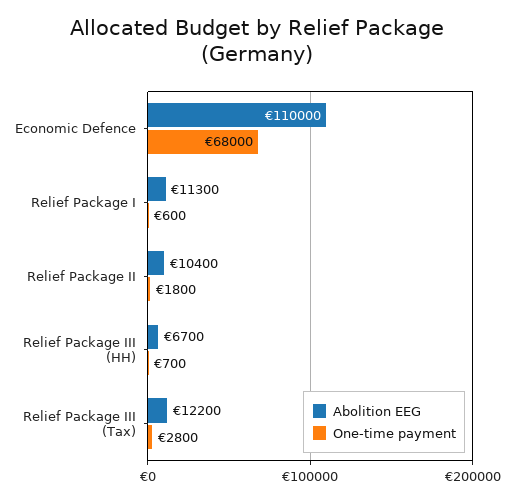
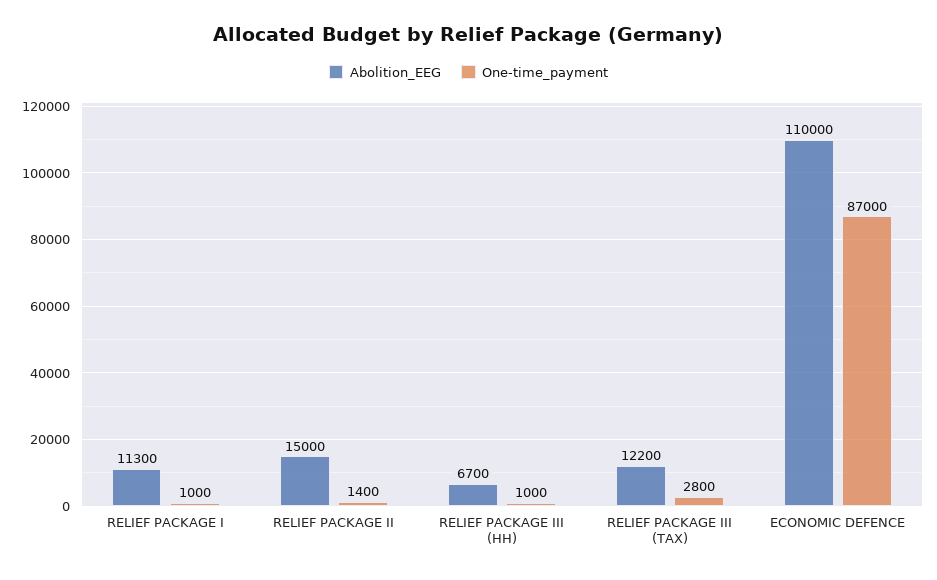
One-time payment, Economic Defence: 68000 -> 87000
One-time payment, Relief Package I: 600 -> 1000
Abolition EEG, Relief Package II: 10400 -> 15000
One-time payment, Relief Package II: 1800 -> 1400
One-time payment, Relief Package III (HH): 700 -> 1000

